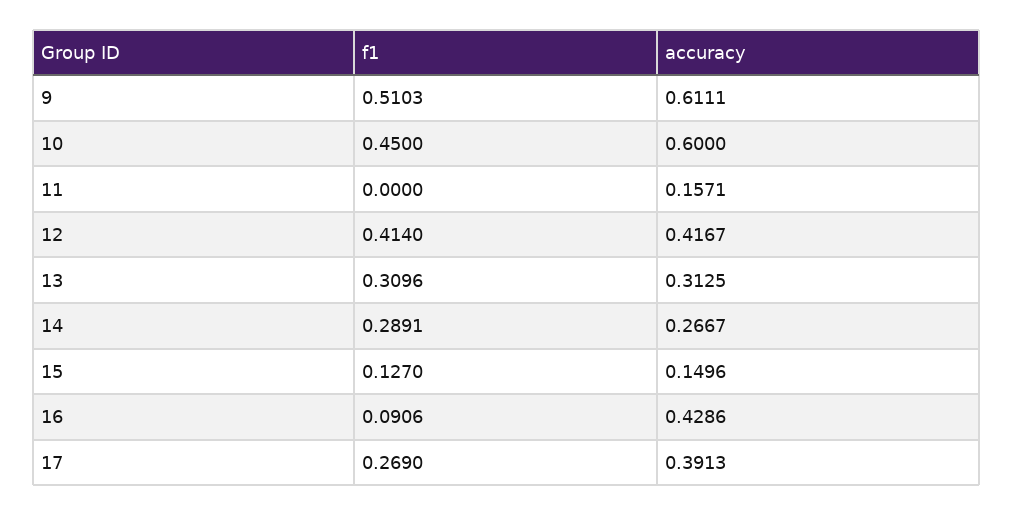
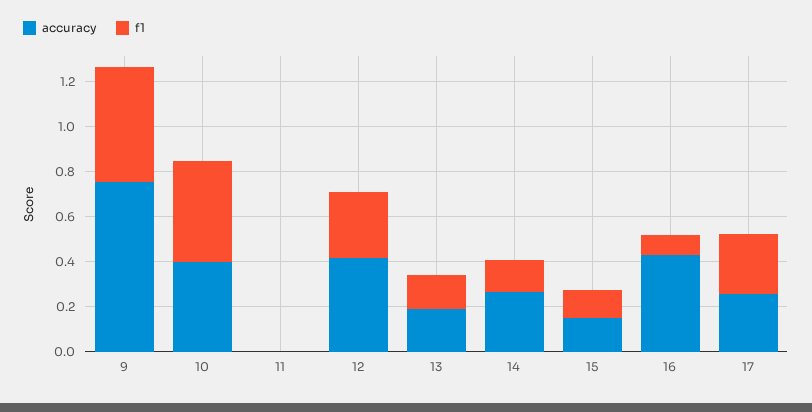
accuracy, 9: 0.6111 -> 0.75
accuracy, 10: 0.6 -> 0.4
accuracy, 11: 0.1571 -> 0
f1, 12: 0.414 -> 0.3
f1, 13: 0.3096 -> 0.15
accuracy, 13: 0.3125 -> 0.2
f1, 14: 0.2891 -> 0.15
accuracy, 17: 0.3913 -> 0.25

